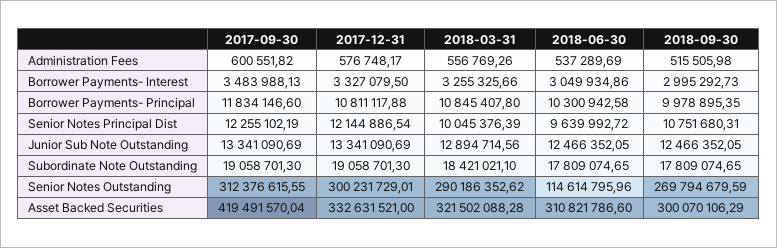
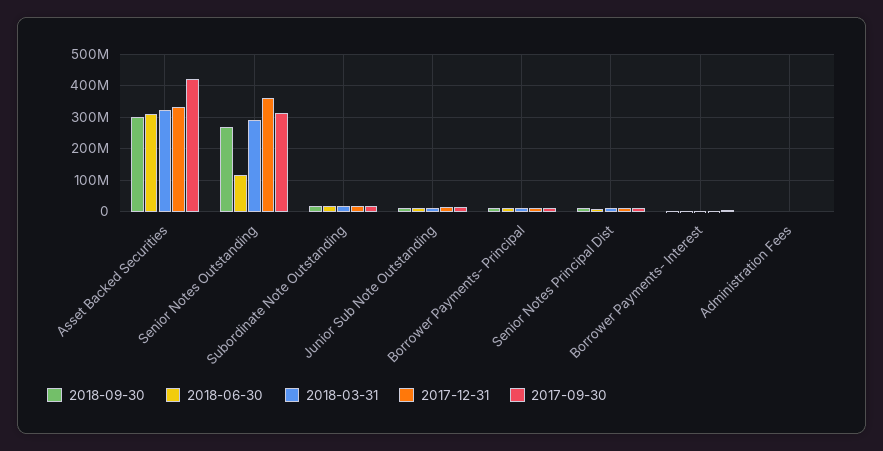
2017-12-31, Senior Notes Outstanding: 300231729.01 -> 360000000

